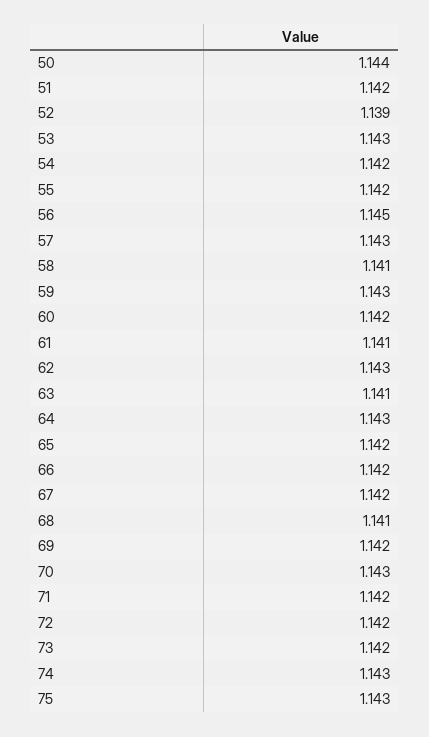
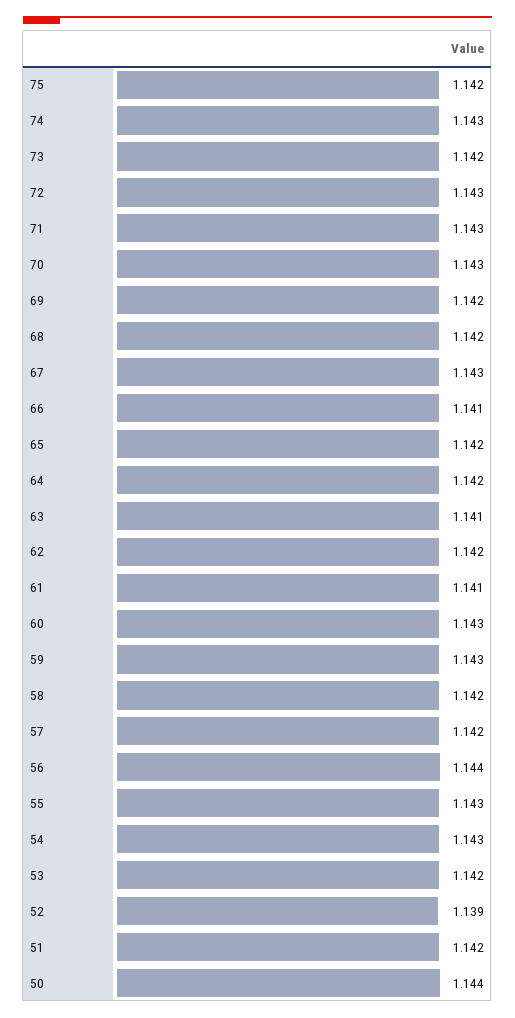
53: 1.143 -> 1.142
54: 1.142 -> 1.143
55: 1.142 -> 1.143
56: 1.145 -> 1.144
57: 1.143 -> 1.142
58: 1.141 -> 1.142
60: 1.142 -> 1.143
62: 1.143 -> 1.142
64: 1.143 -> 1.142
66: 1.142 -> 1.141
67: 1.142 -> 1.143
68: 1.141 -> 1.142
71: 1.142 -> 1.143
72: 1.142 -> 1.143
75: 1.143 -> 1.142

